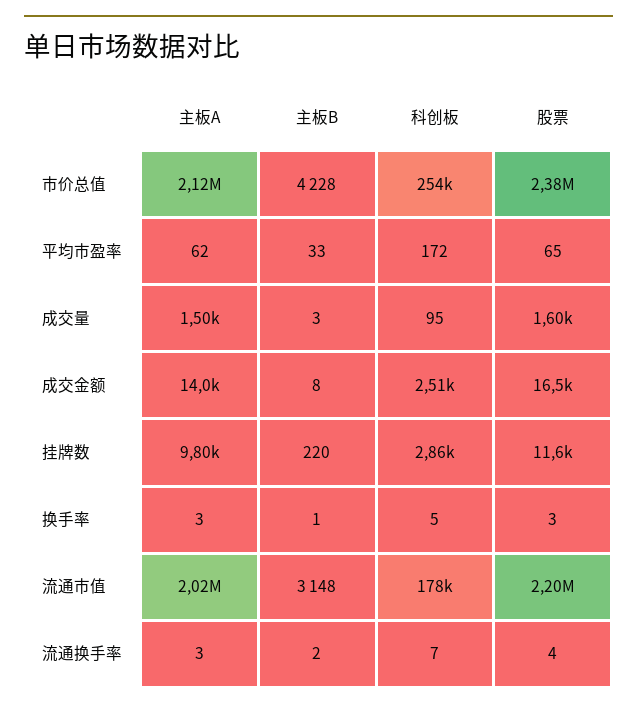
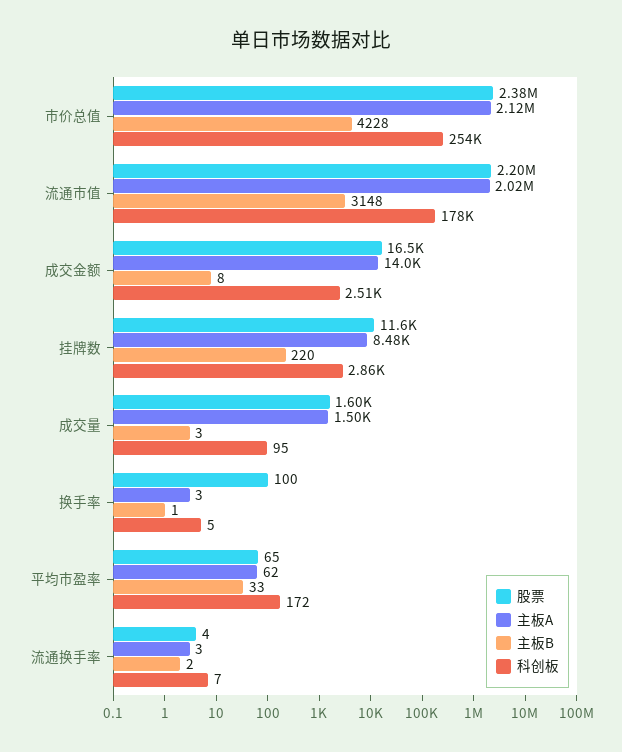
主板A, 挂牌数: 9800 -> 8480
股票, 换手率: 3 -> 100

